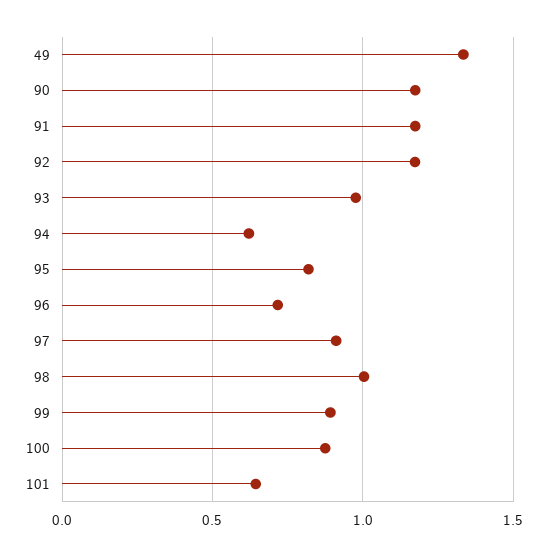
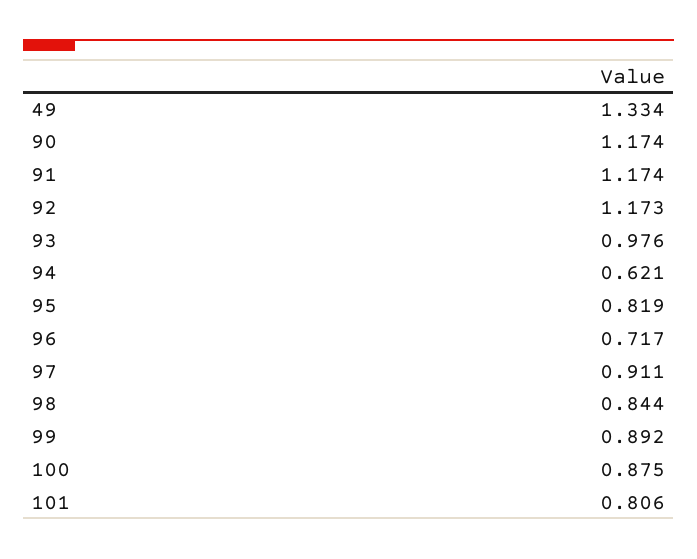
98: 1 -> 0.844
101: 0.65 -> 0.806

